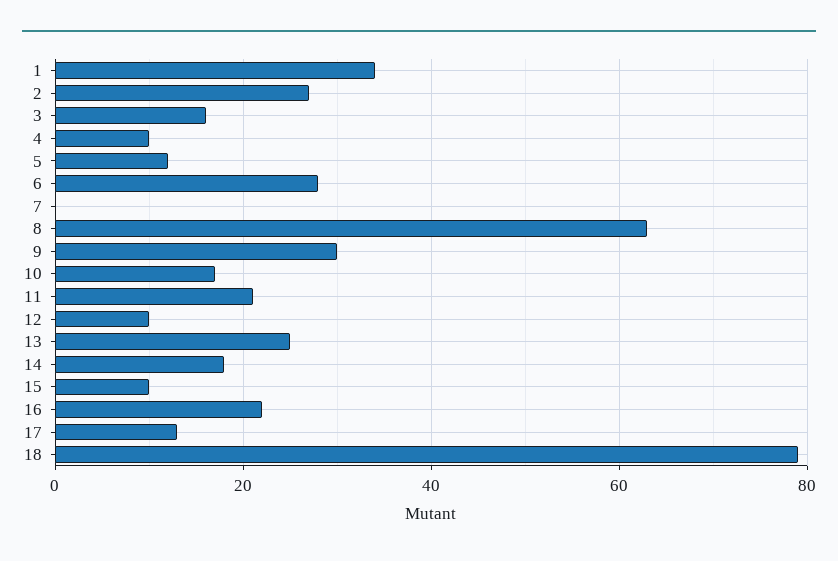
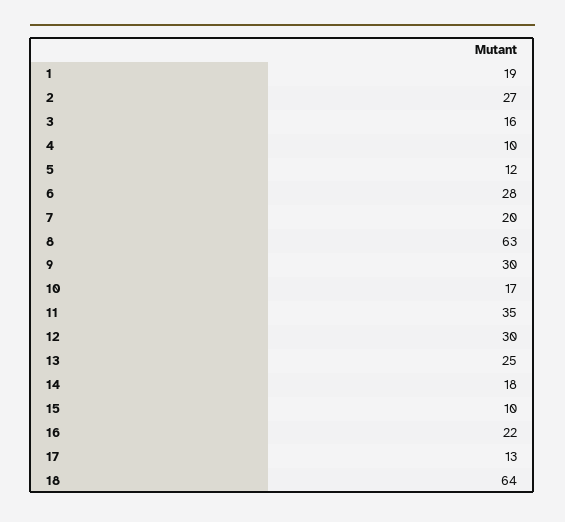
1: 35 -> 19
7: 0 -> 20
11: 20 -> 35
12: 10 -> 30
18: 80 -> 64

